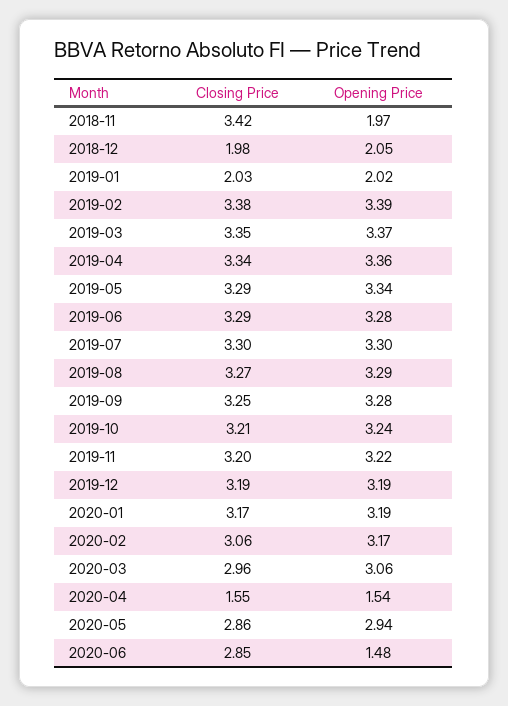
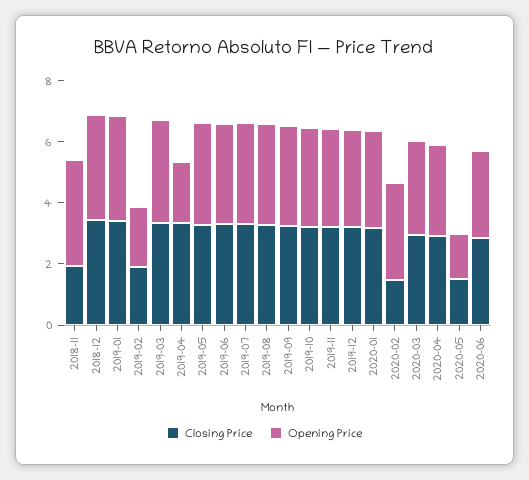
Closing Price, 2018-11: 3.42 -> 2
Opening Price, 2018-11: 1.97 -> 3.5
Closing Price, 2018-12: 1.98 -> 3.5
Opening Price, 2018-12: 2.05 -> 3.5
Closing Price, 2019-01: 2.03 -> 3.5
Opening Price, 2019-01: 2.02 -> 3.5
Closing Price, 2019-02: 3.38 -> 2
Opening Price, 2019-02: 3.39 -> 2
Opening Price, 2019-04: 3.36 -> 2
Closing Price, 2020-02: 3.06 -> 1.5
Closing Price, 2020-04: 1.55 -> 3
Opening Price, 2020-04: 1.54 -> 3
Closing Price, 2020-05: 2.86 -> 1.5
Opening Price, 2020-05: 2.94 -> 1.5
Opening Price, 2020-06: 1.48 -> 3

